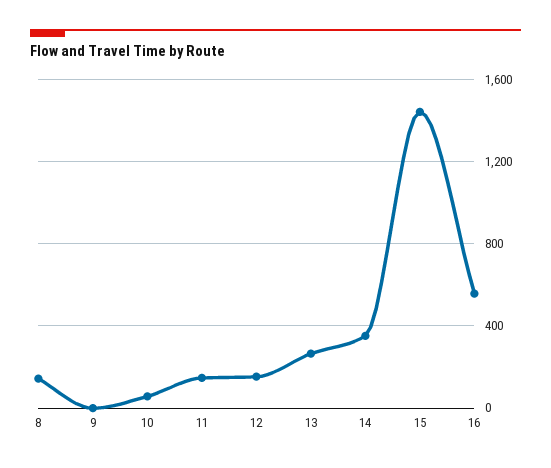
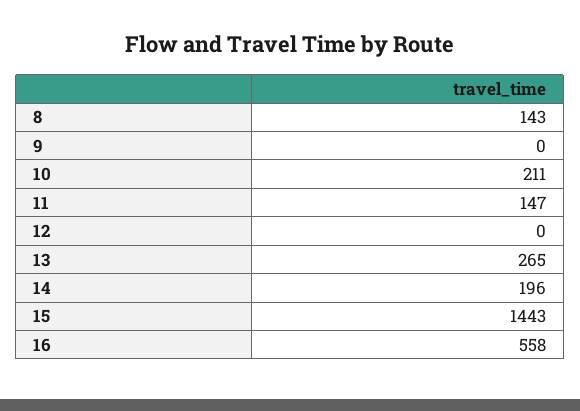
10: 50 -> 211
12: 150 -> 0
14: 350 -> 196

